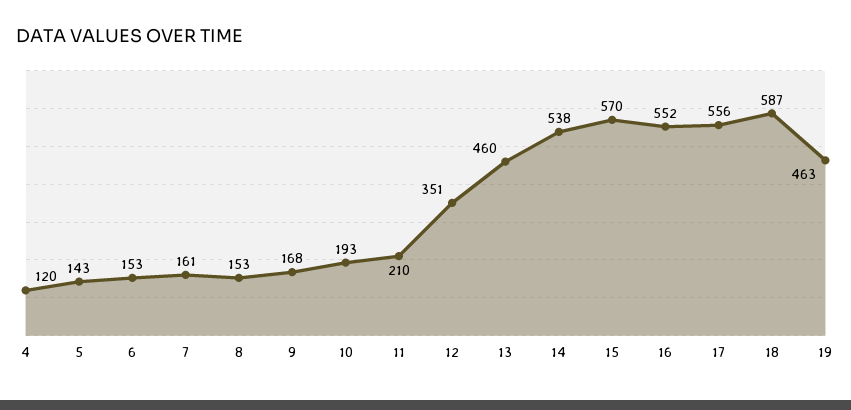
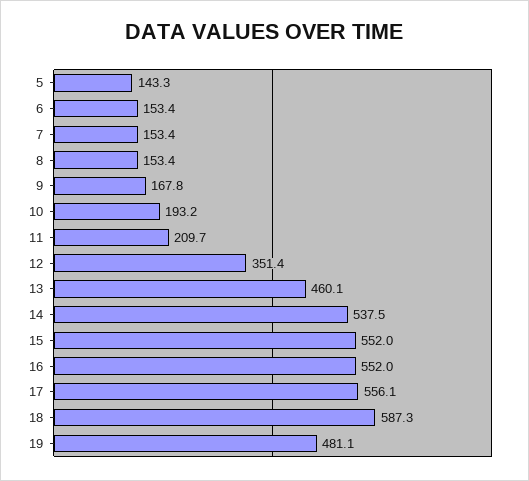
4: 120 -> none
7: 161 -> 153.4
15: 570 -> 552
19: 463 -> 481.1

